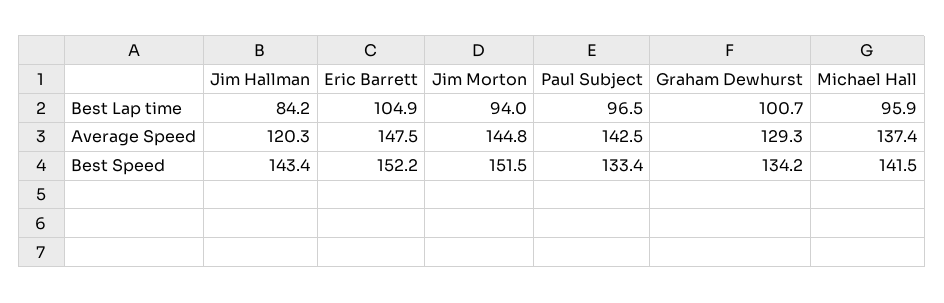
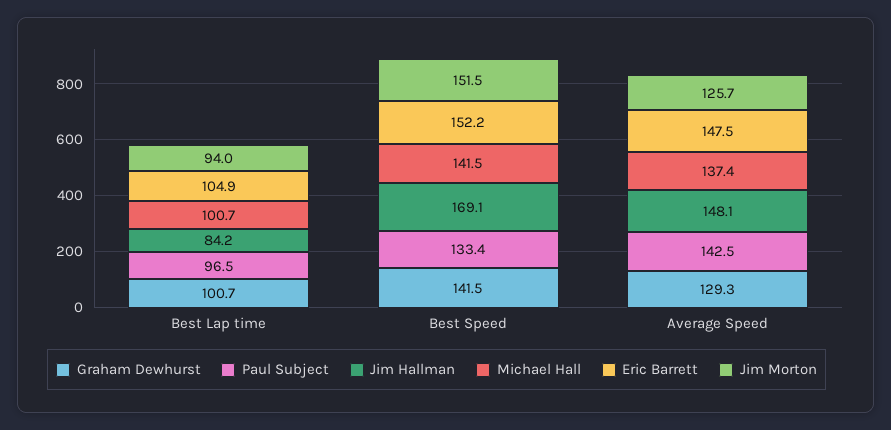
Michael Hall, Best Lap time: 95.9 -> 100.7
Jim Hallman, Average Speed: 120.3 -> 148.1
Jim Morton, Average Speed: 144.8 -> 125.7
Jim Hallman, Best Speed: 143.4 -> 169.1
Graham Dewhurst, Best Speed: 134.2 -> 141.5

